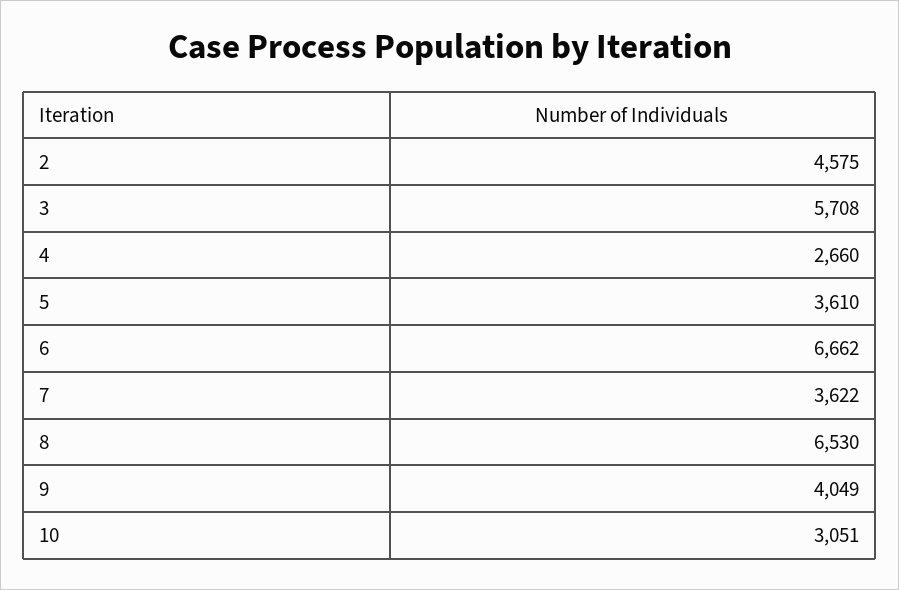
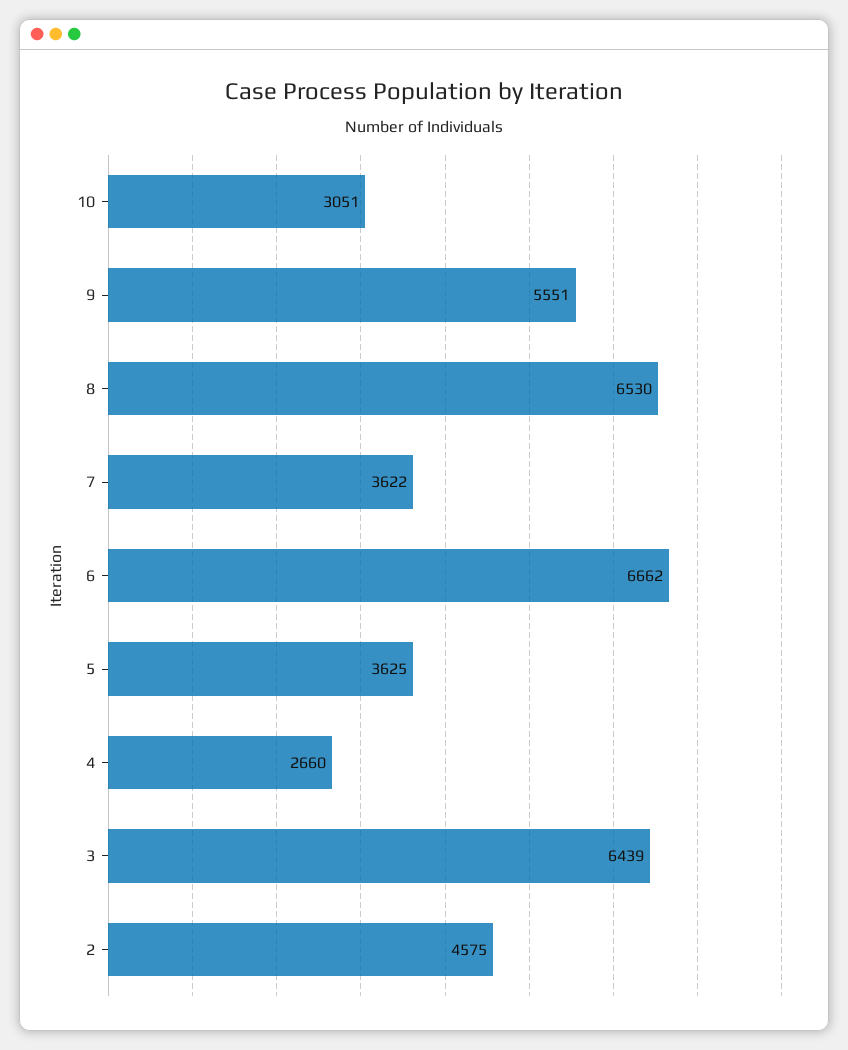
3: 5708 -> 6439
5: 3610 -> 3625
9: 4049 -> 5551

